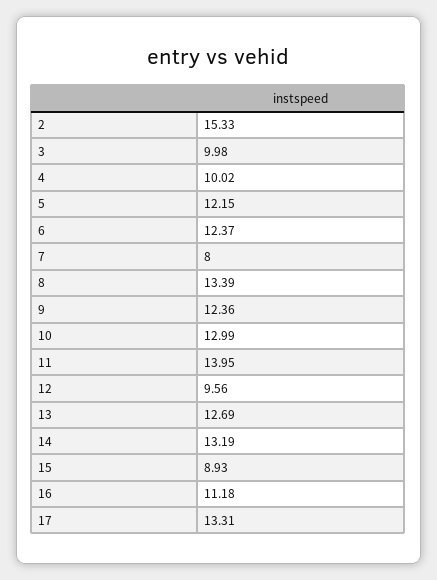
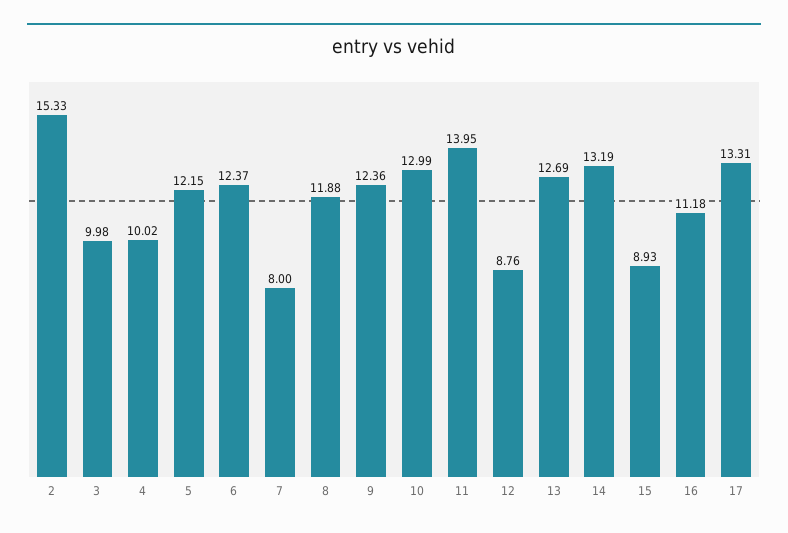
8: 13.39 -> 11.88
12: 9.56 -> 8.76

